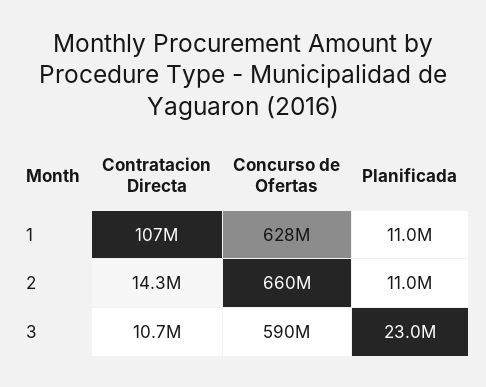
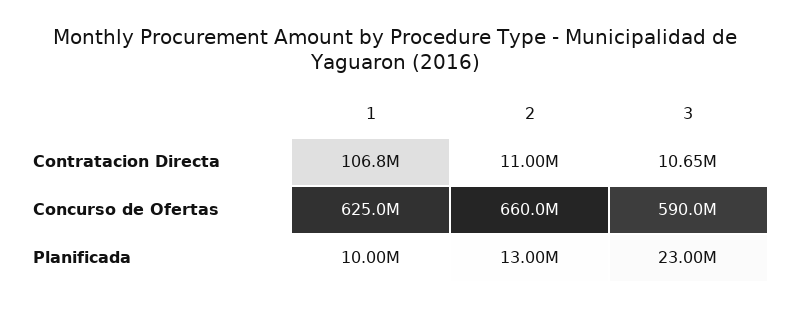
Concurso de Ofertas, 1: 628000000 -> 625000000
Planificada, 1: 11000000 -> 10000000
Contratacion Directa, 2: 14300000 -> 11000000
Planificada, 2: 11000000 -> 13000000

